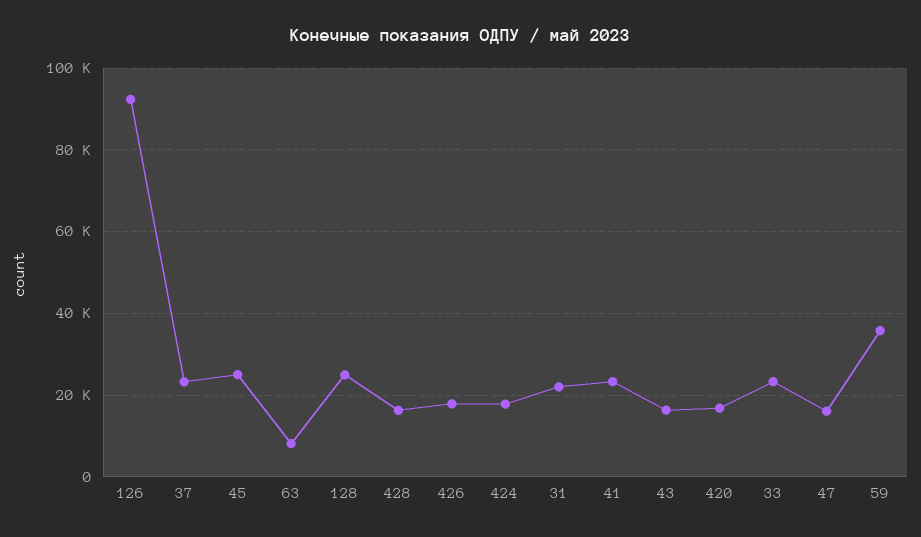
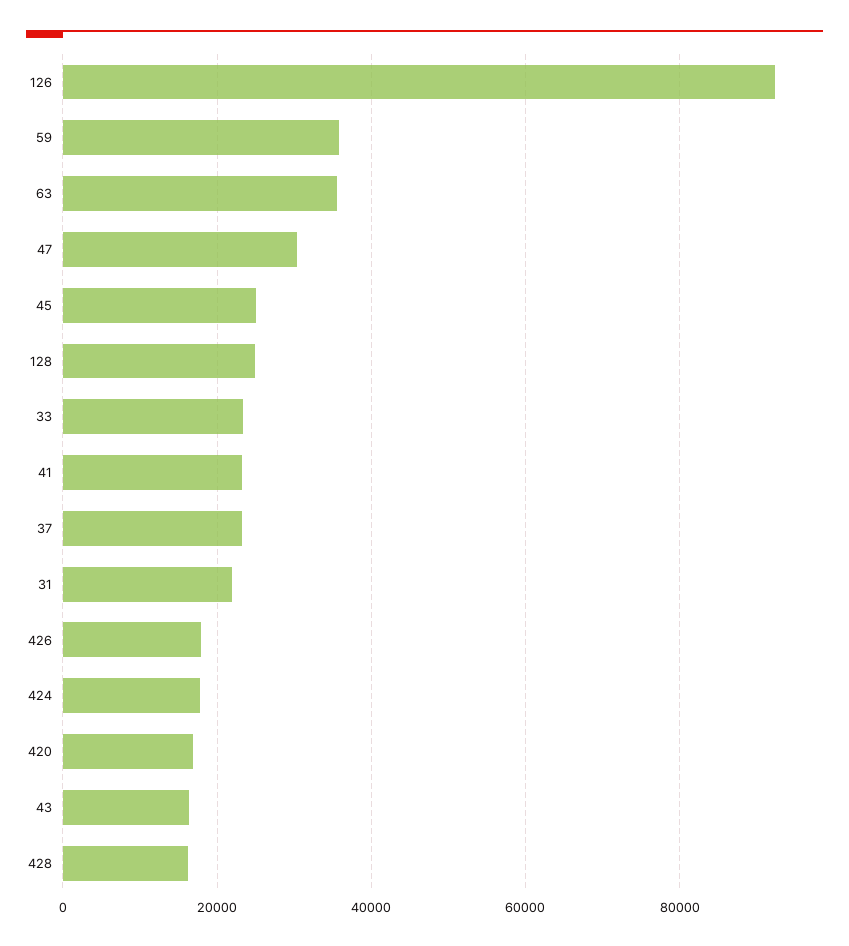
63: 8000 -> 36000
47: 16000 -> 30000

